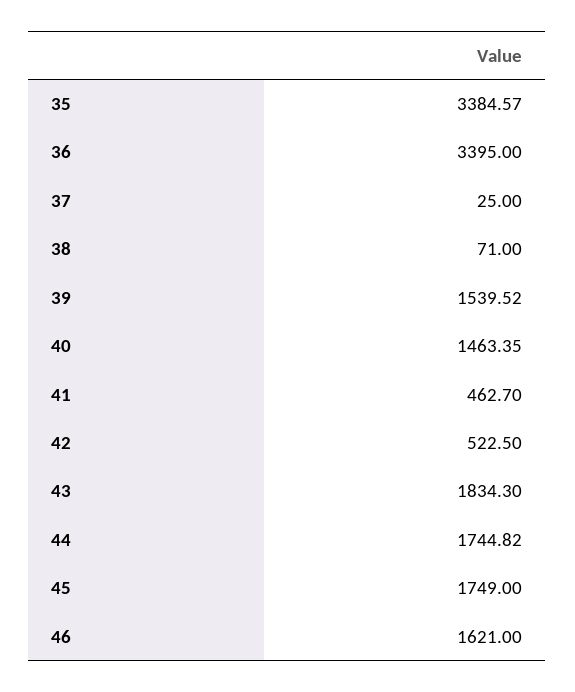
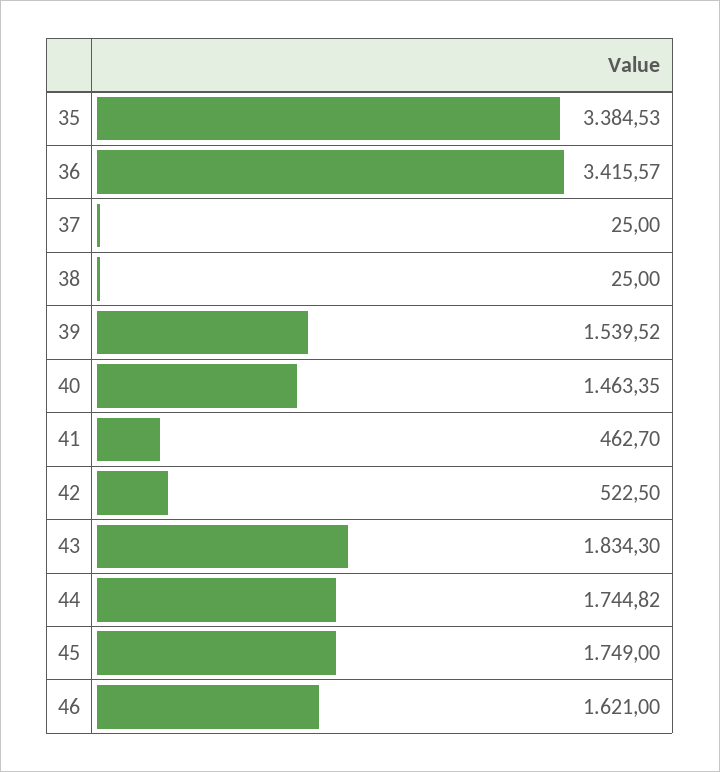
35: 3384.57 -> 3384.53
36: 3395 -> 3415.57
38: 71 -> 25

